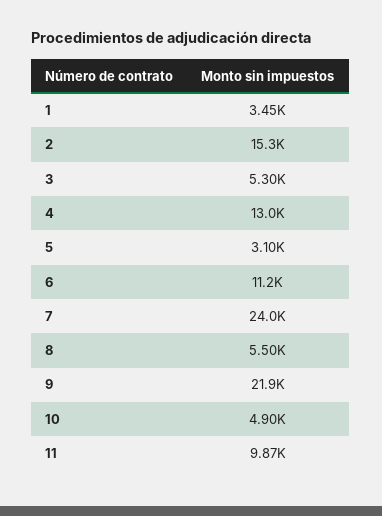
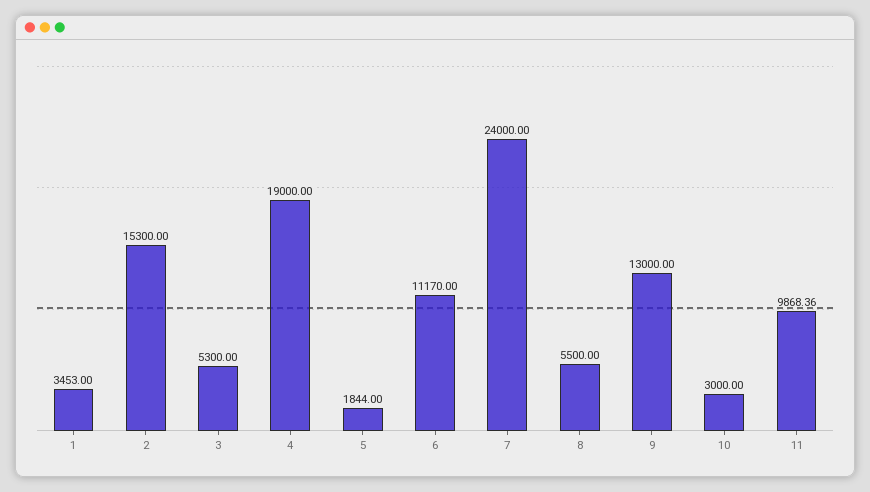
4: 13000 -> 19000
5: 3100 -> 1844
9: 21900 -> 13000
10: 4900 -> 3000

